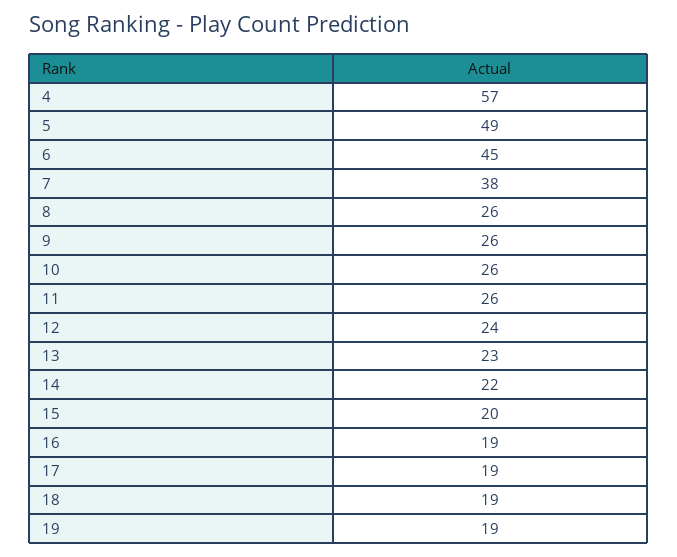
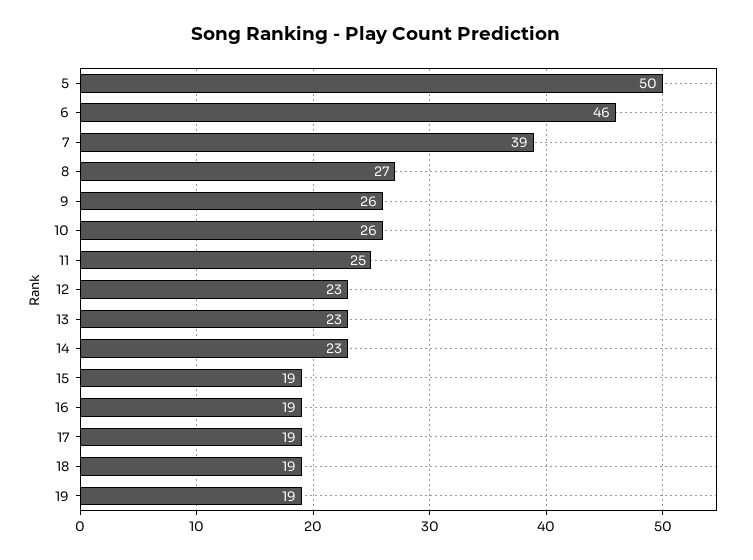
4: 57 -> none
5: 49 -> 50
6: 45 -> 46
7: 38 -> 39
8: 26 -> 27
11: 26 -> 25
12: 24 -> 23
14: 22 -> 23
15: 20 -> 19

